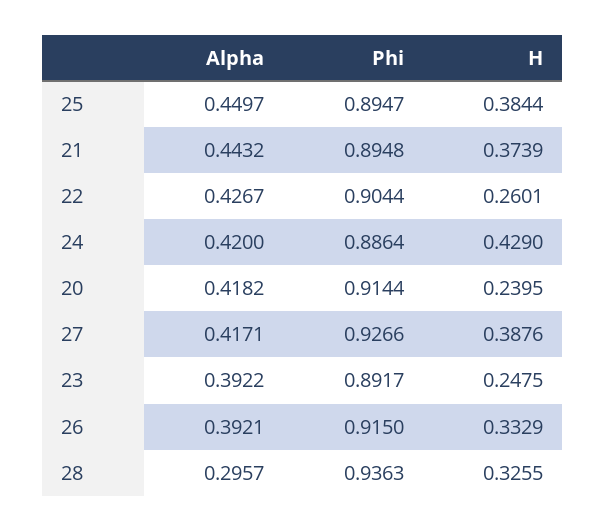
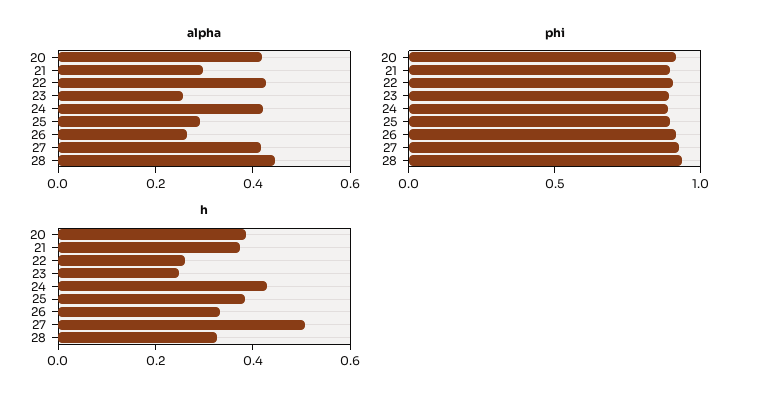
Alpha, 25: 0.4497 -> 0.3
Alpha, 21: 0.4432 -> 0.3
H, 20: 0.2395 -> 0.4
H, 27: 0.3876 -> 0.5
Alpha, 23: 0.3922 -> 0.25
Alpha, 26: 0.3921 -> 0.25
Alpha, 28: 0.2957 -> 0.45

